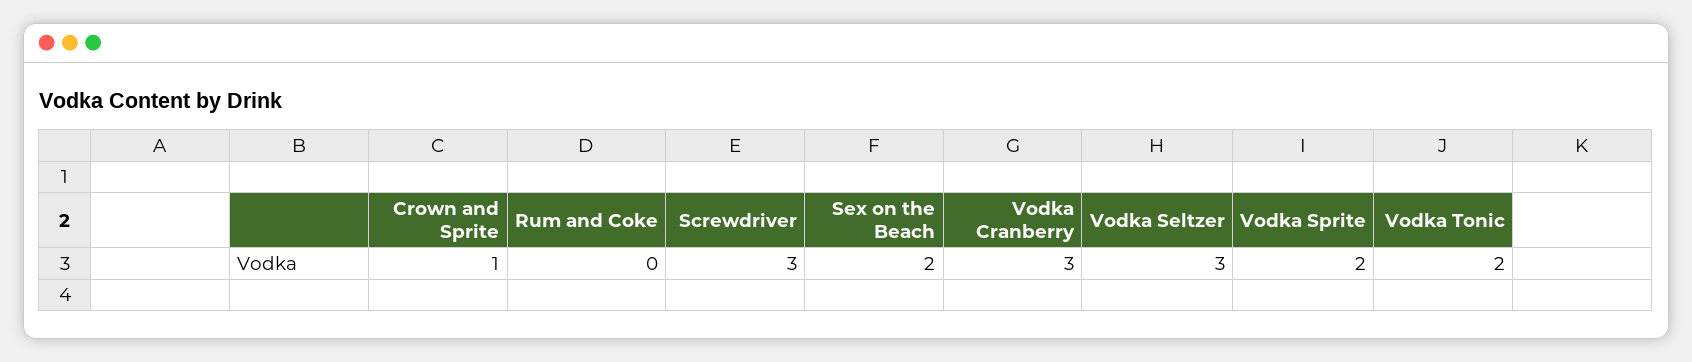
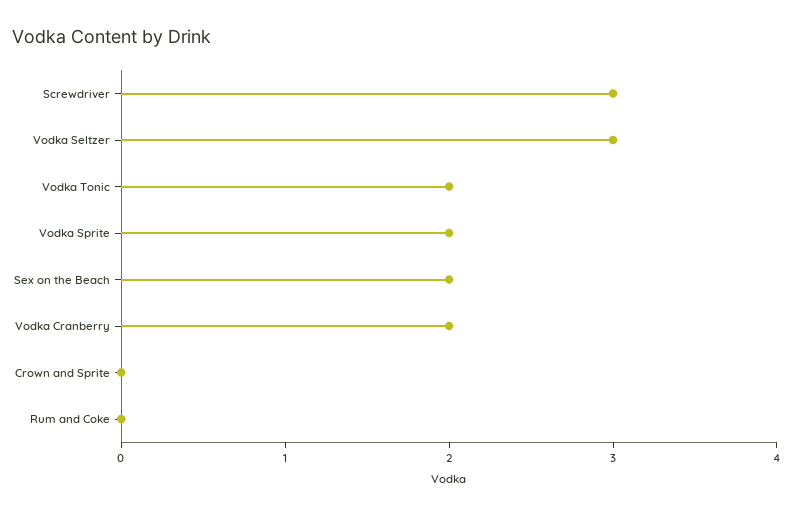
Crown and Sprite: 1 -> 0
Vodka Cranberry: 3 -> 2

